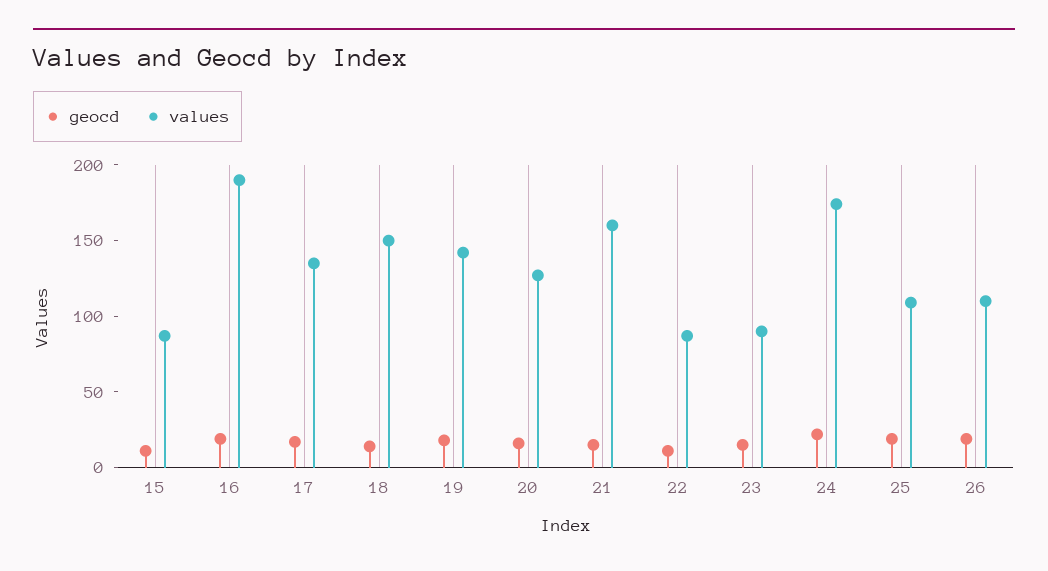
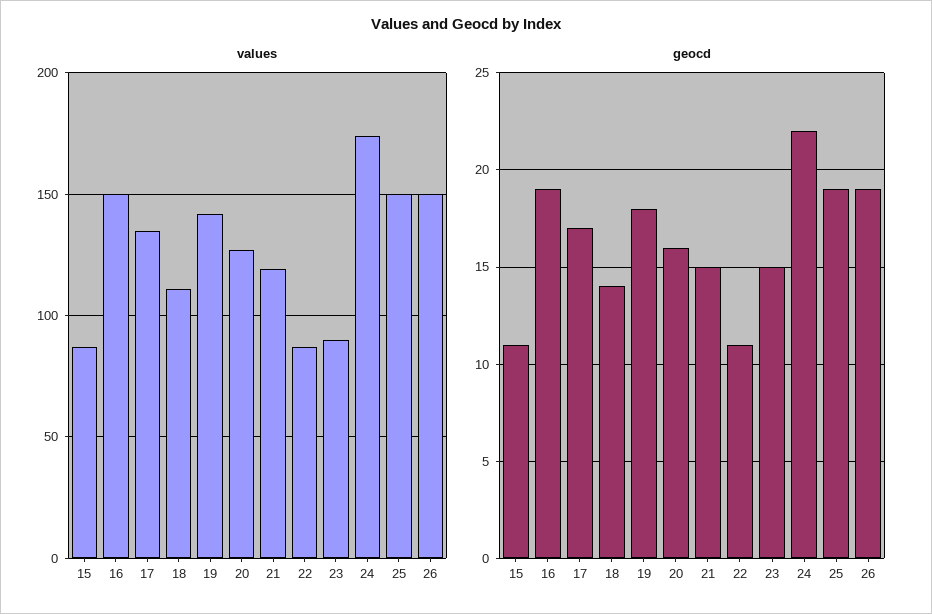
values, 16: 190 -> 150
values, 18: 150 -> 110
values, 21: 160 -> 120
values, 25: 110 -> 150
values, 26: 110 -> 150

